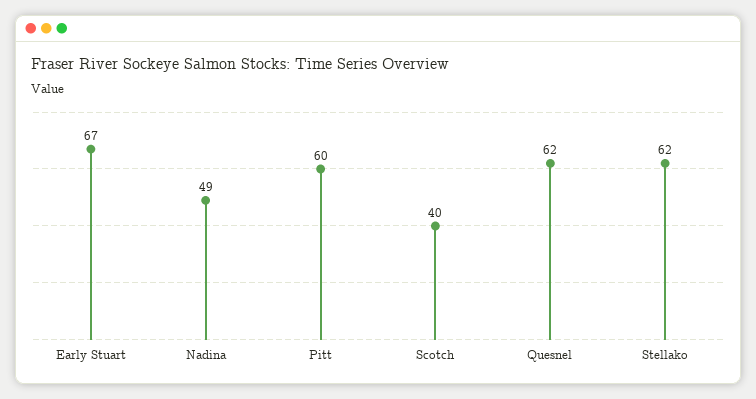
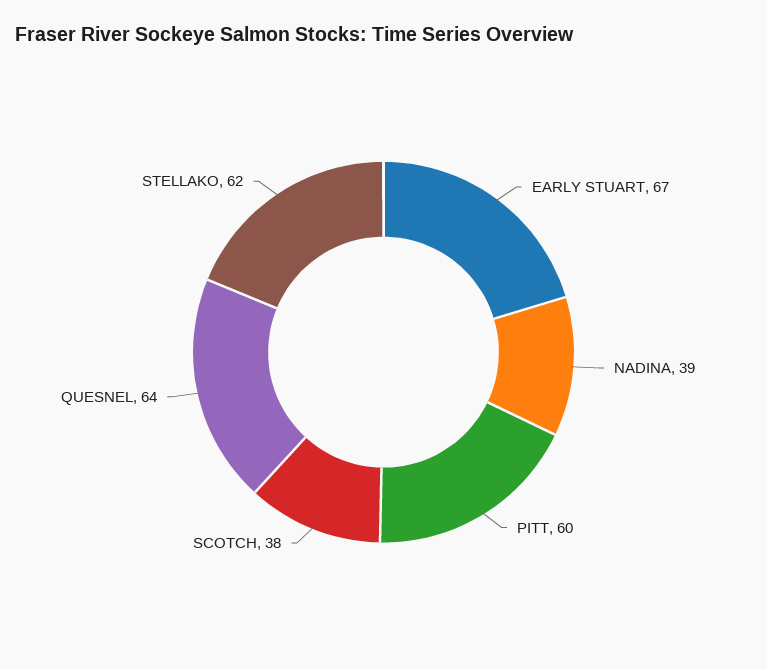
Nadina: 49 -> 39
Scotch: 40 -> 38
Quesnel: 62 -> 64

